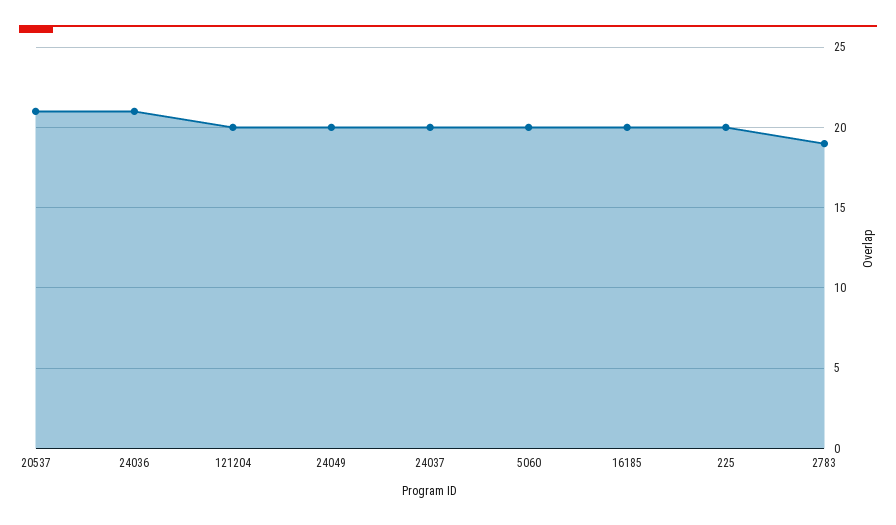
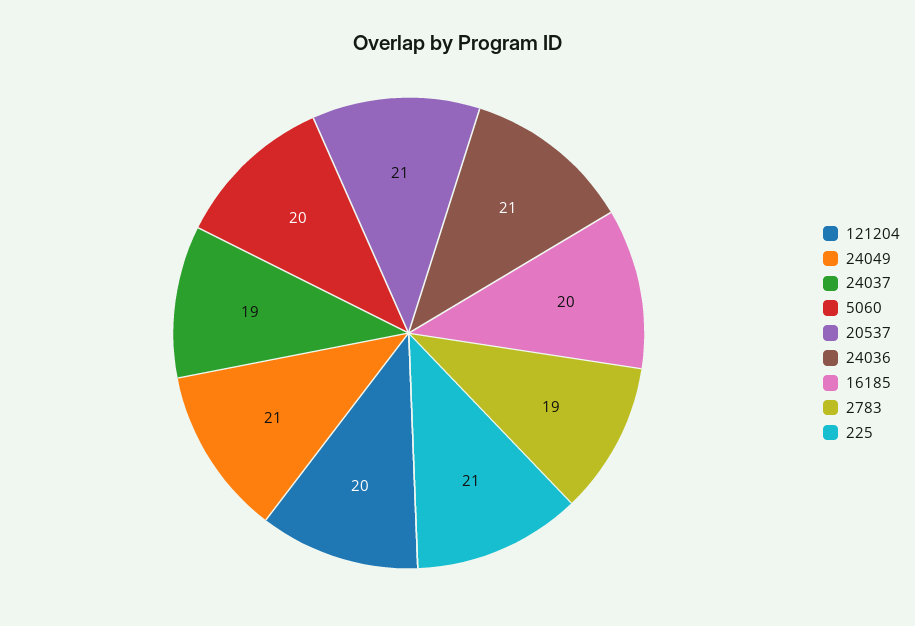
24049: 20 -> 21
24037: 20 -> 19
225: 20 -> 21

